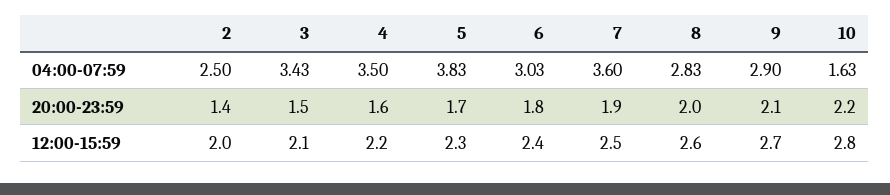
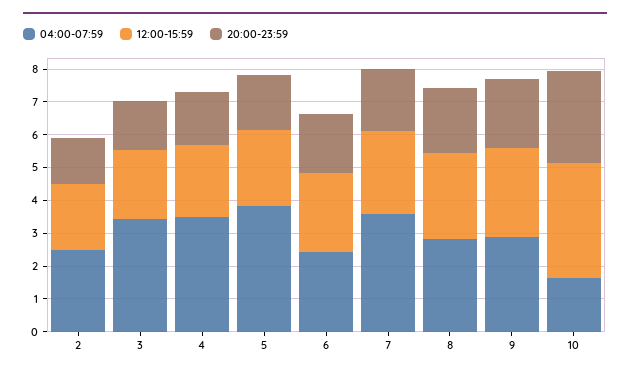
04:00-07:59, 6: 3.03 -> 2.5
20:00-23:59, 10: 2.2 -> 2.75
12:00-15:59, 10: 2.8 -> 3.5

